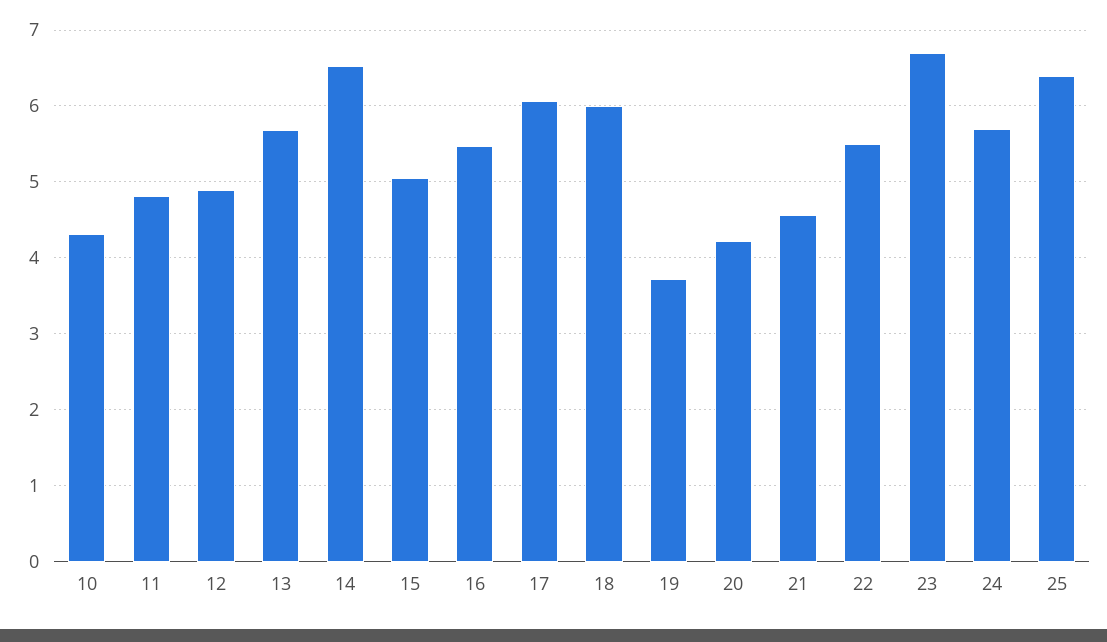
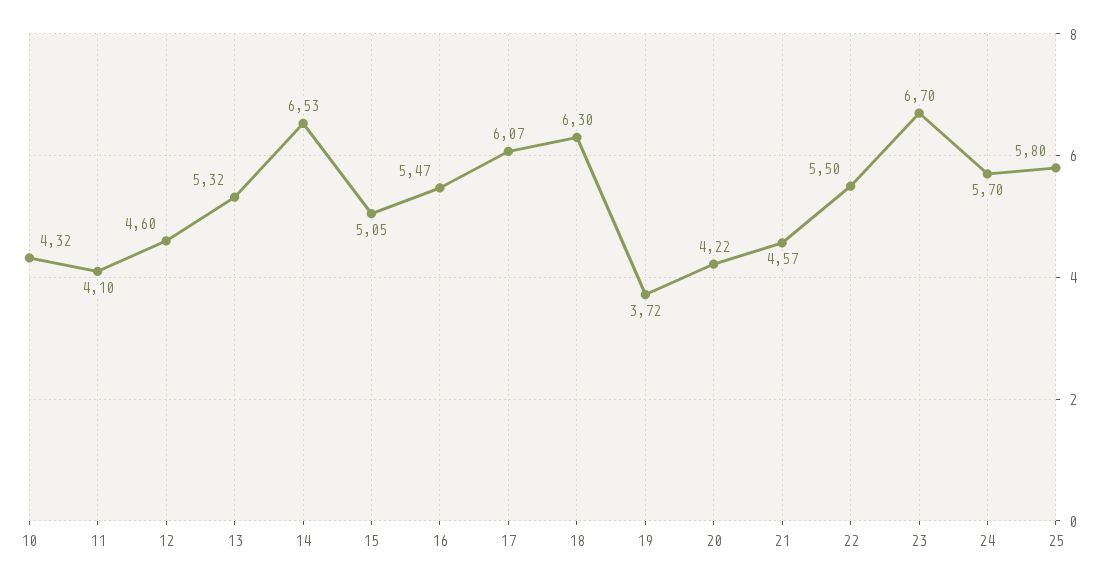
11: 4.8 -> 4.1
12: 4.9 -> 4.6
13: 5.7 -> 5.32
18: 6 -> 6.3
25: 6.4 -> 5.8

